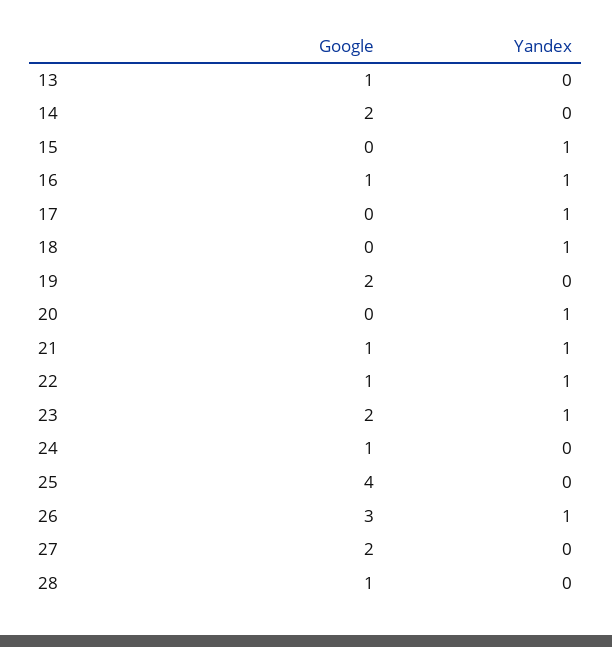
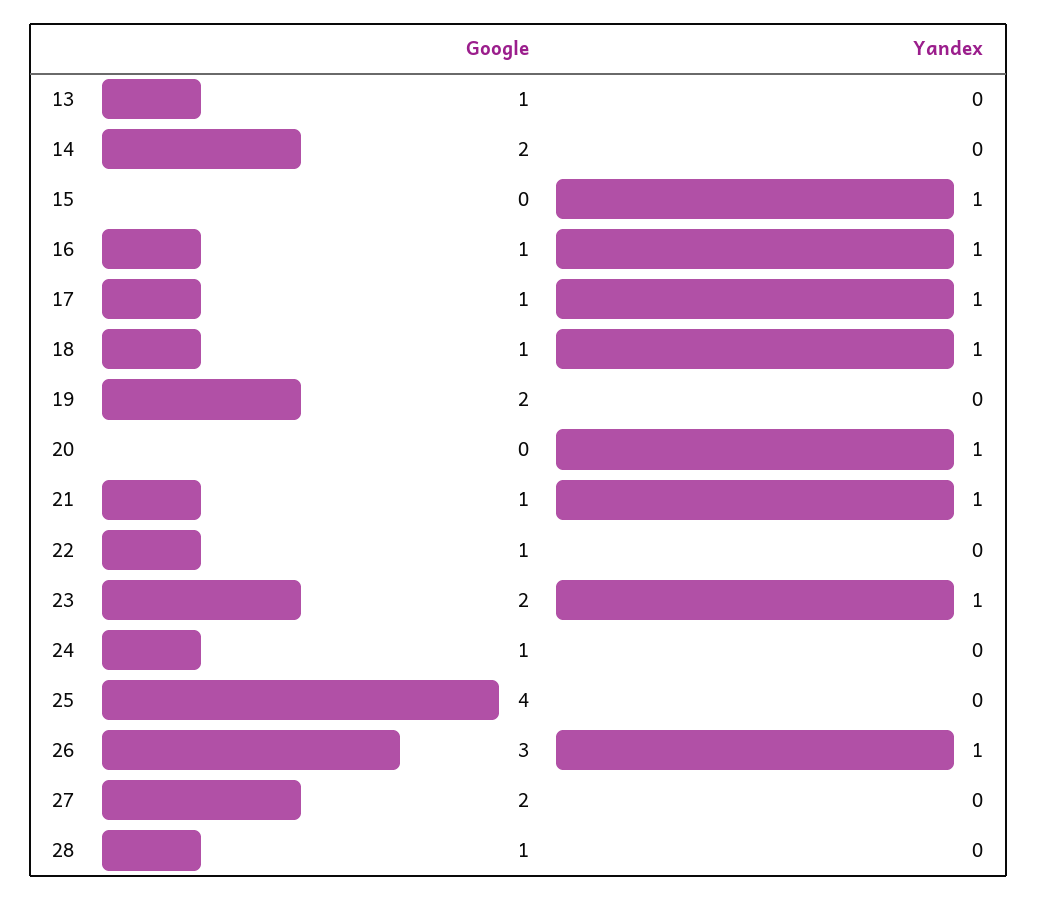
Google, 17: 0 -> 1
Google, 18: 0 -> 1
Yandex, 22: 1 -> 0

